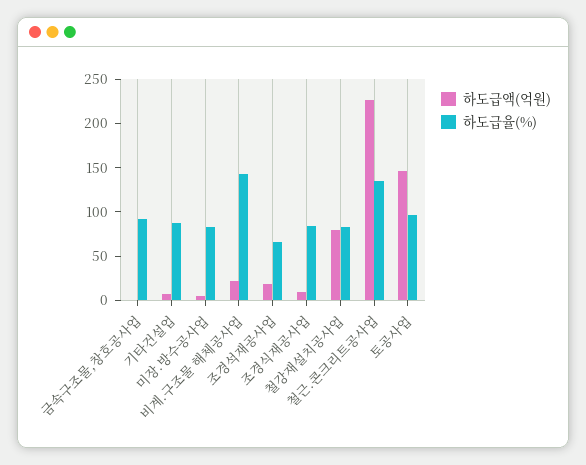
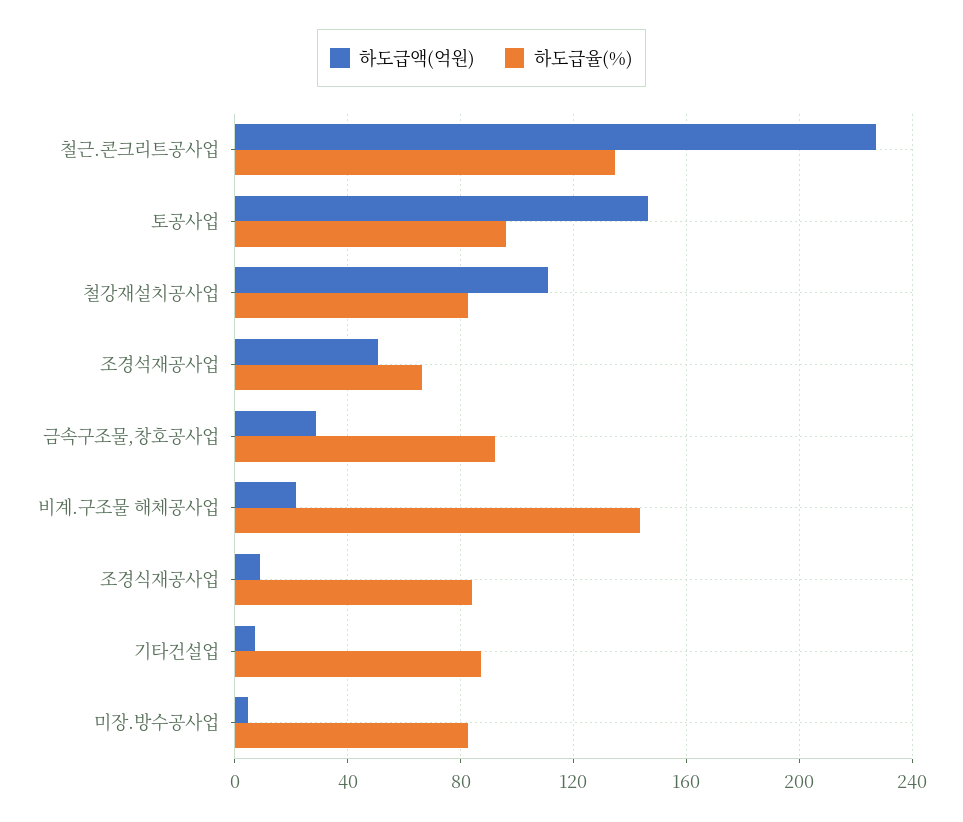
하도급액(억원), 금속구조물,창호공사업: 0 -> 30
하도급액(억원), 조경석재공사업: 20 -> 50
하도급액(억원), 철강재설치공사업: 80 -> 110

